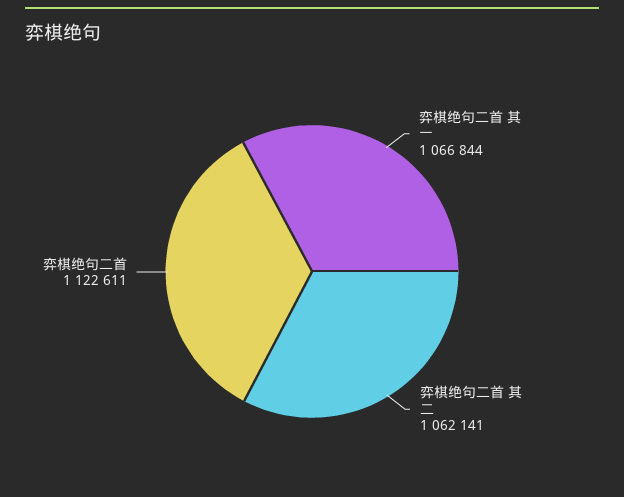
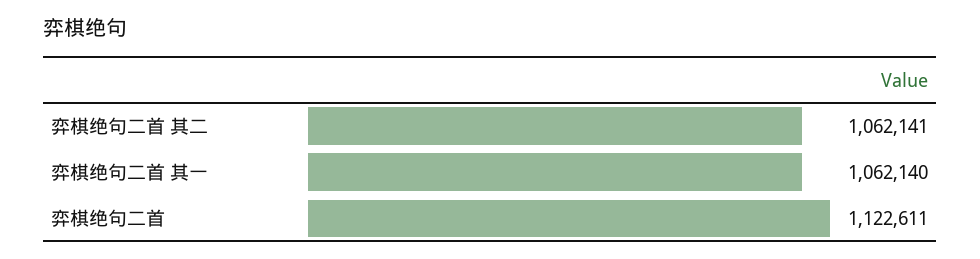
弈棋绝句二首 其一: 1066844 -> 1062140

